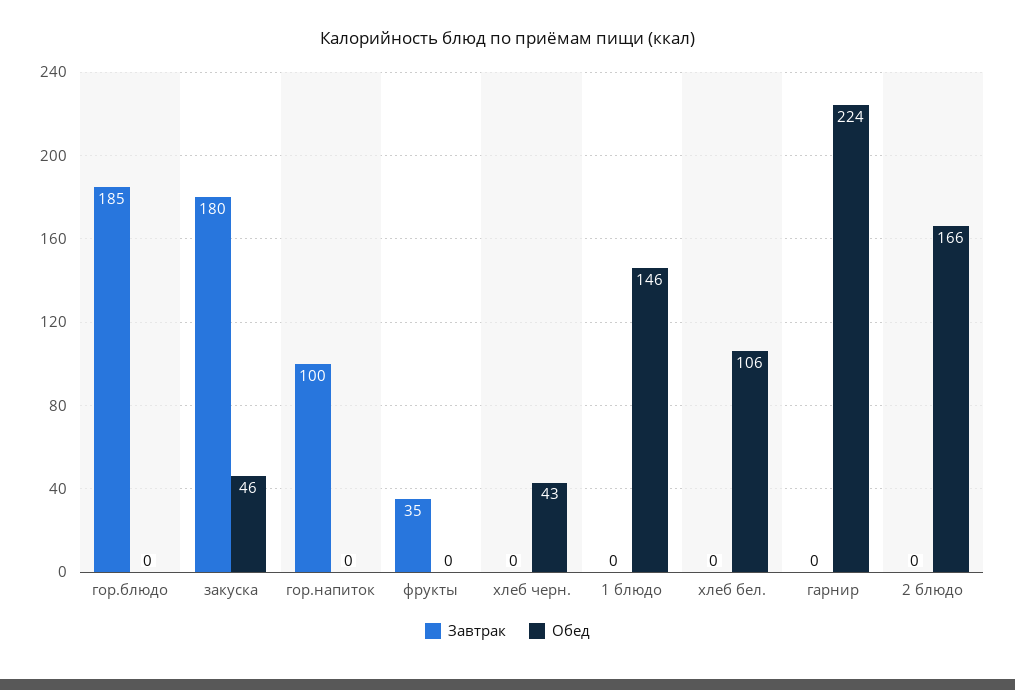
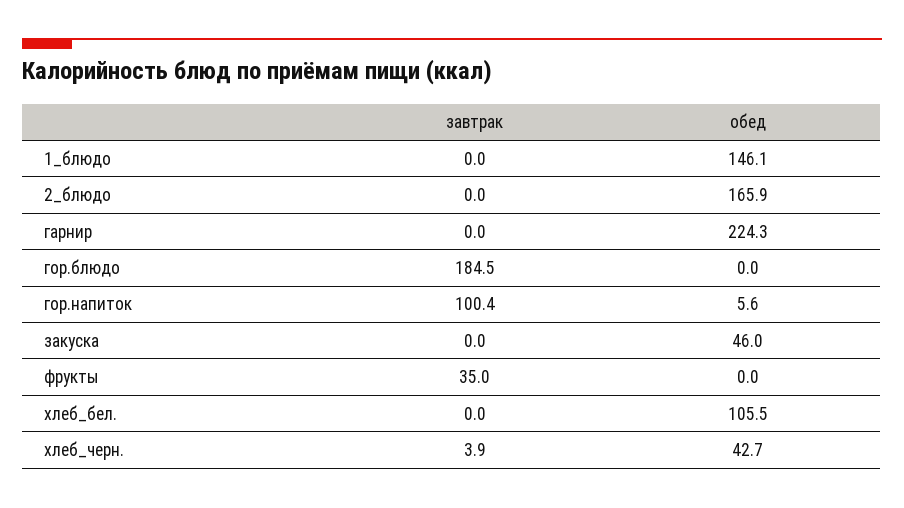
Завтрак, закуска: 180 -> 0
Обед, гор.напиток: 0 -> 5.6
Завтрак, хлеб черн.: 0 -> 3.9

